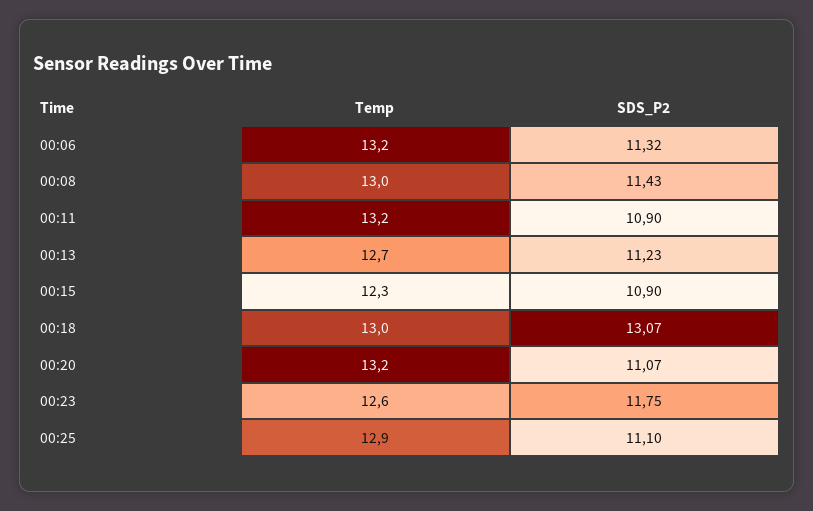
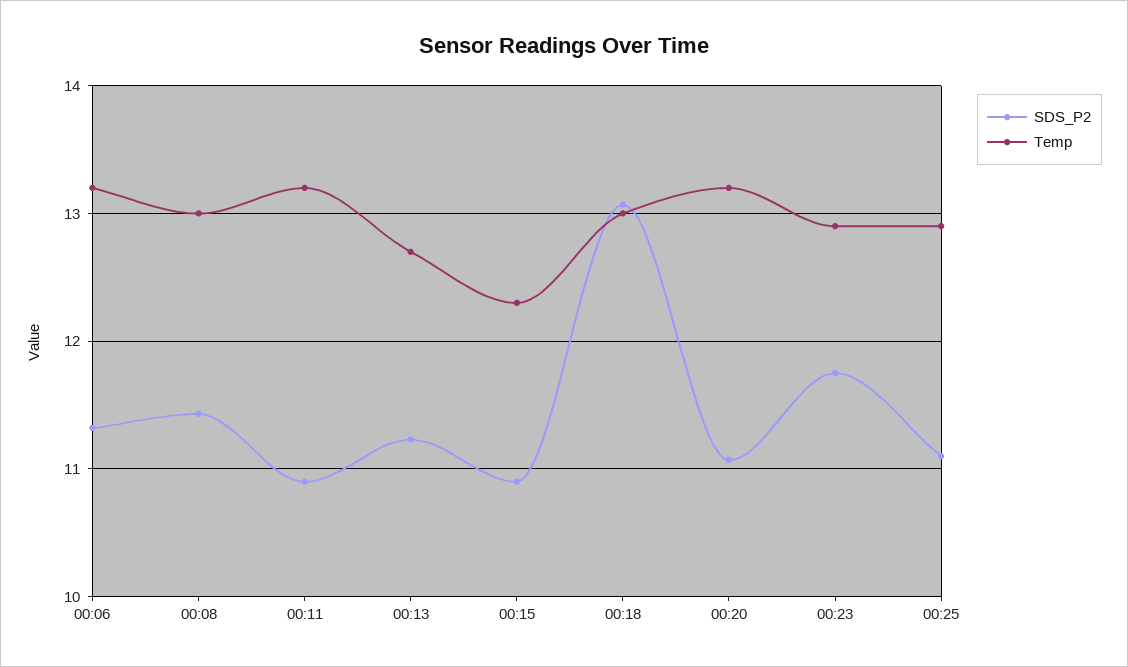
Temp, 00:23: 12.6 -> 12.9

